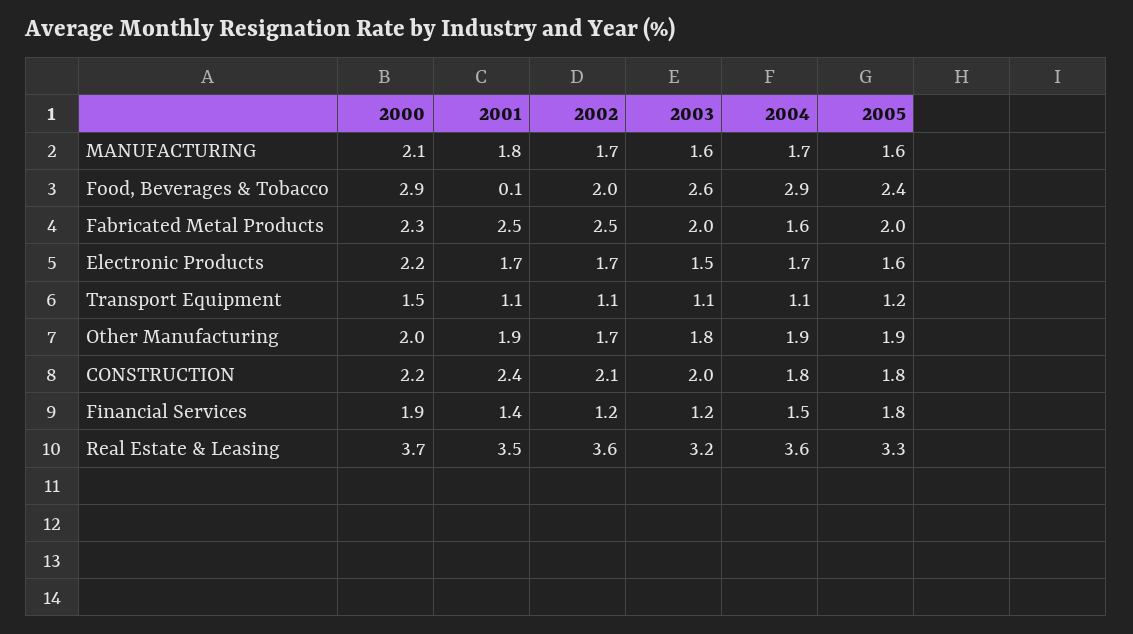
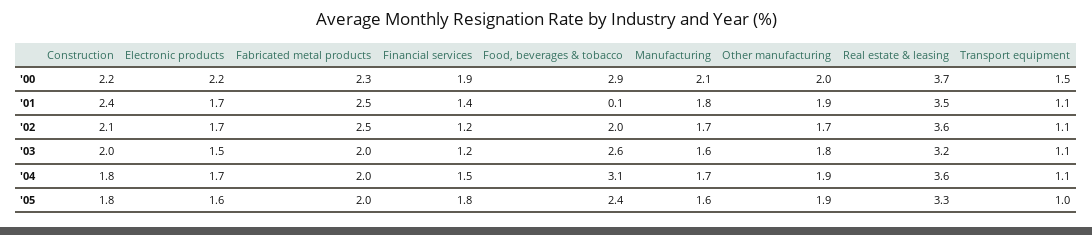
2004, Food, Beverages & Tobacco: 2.9 -> 3.1
2004, Fabricated Metal Products: 1.6 -> 2
2005, Transport Equipment: 1.2 -> 1

